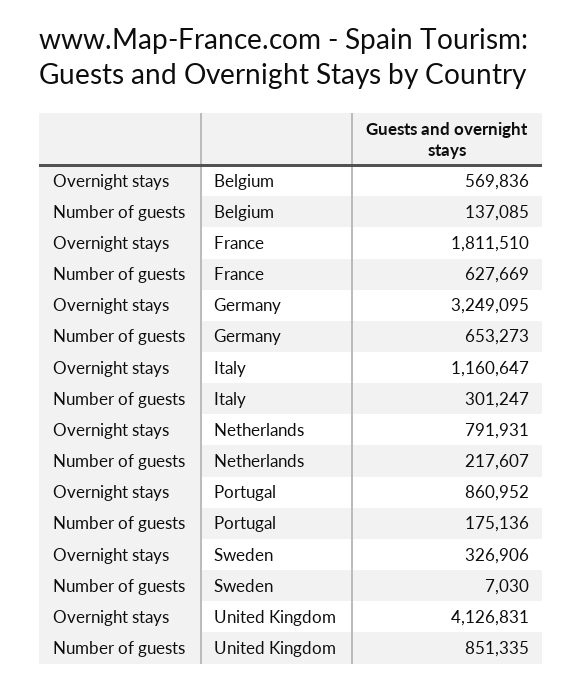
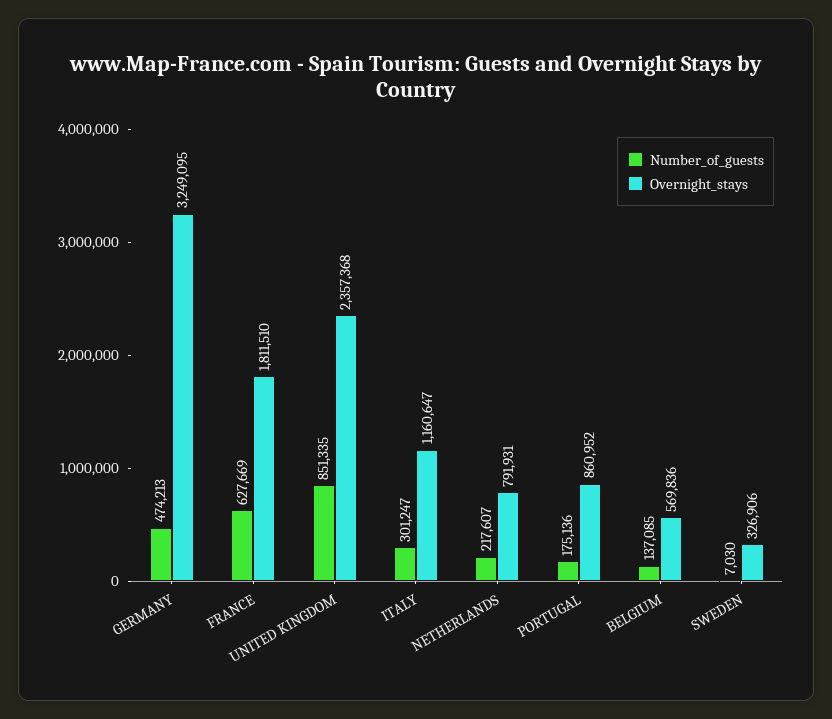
Number of guests, Germany: 653273 -> 474213
Overnight stays, United Kingdom: 4126831 -> 2357368

